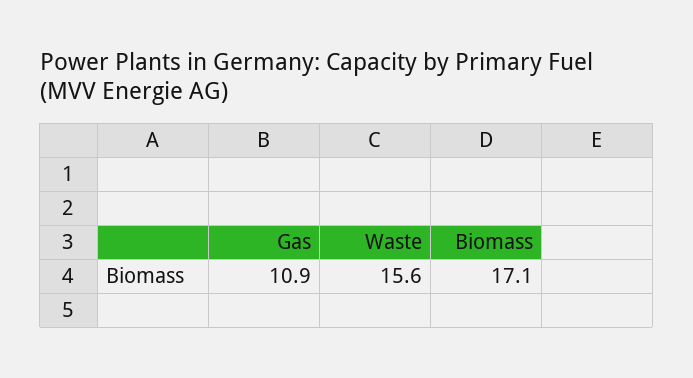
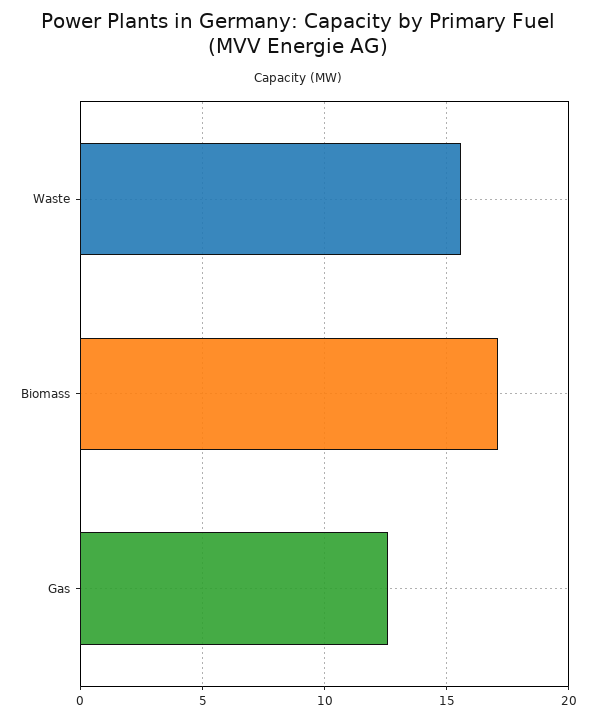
Gas: 10.9 -> 12.5

